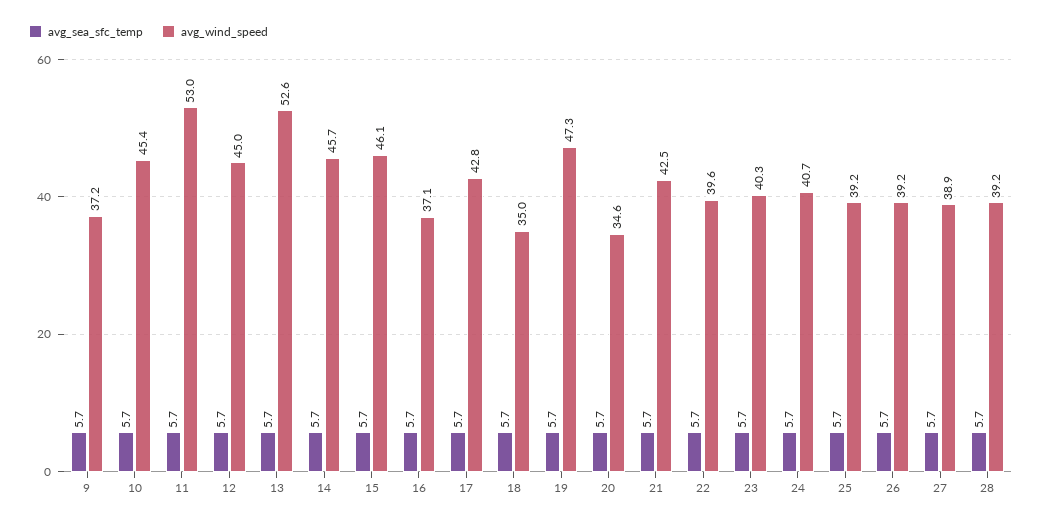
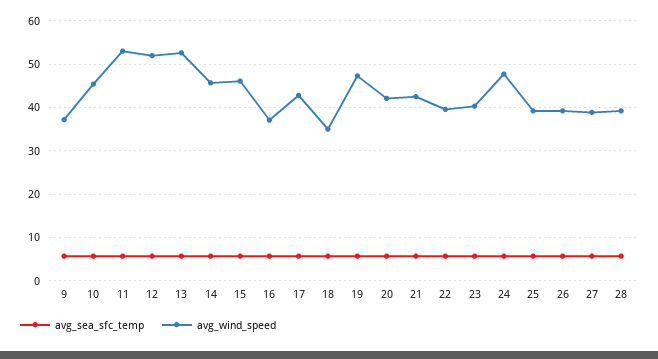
avg_wind_speed, 12: 45 -> 52
avg_wind_speed, 20: 34.6 -> 42
avg_wind_speed, 24: 40.7 -> 48

